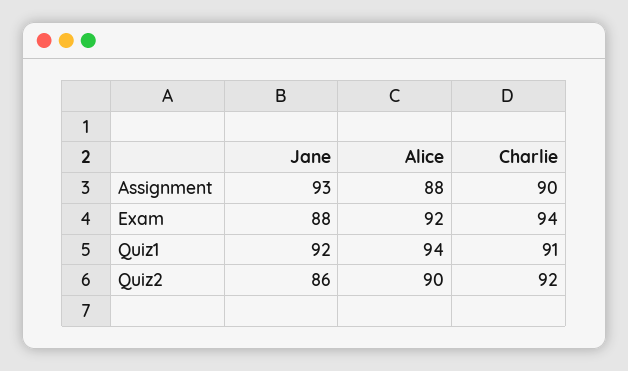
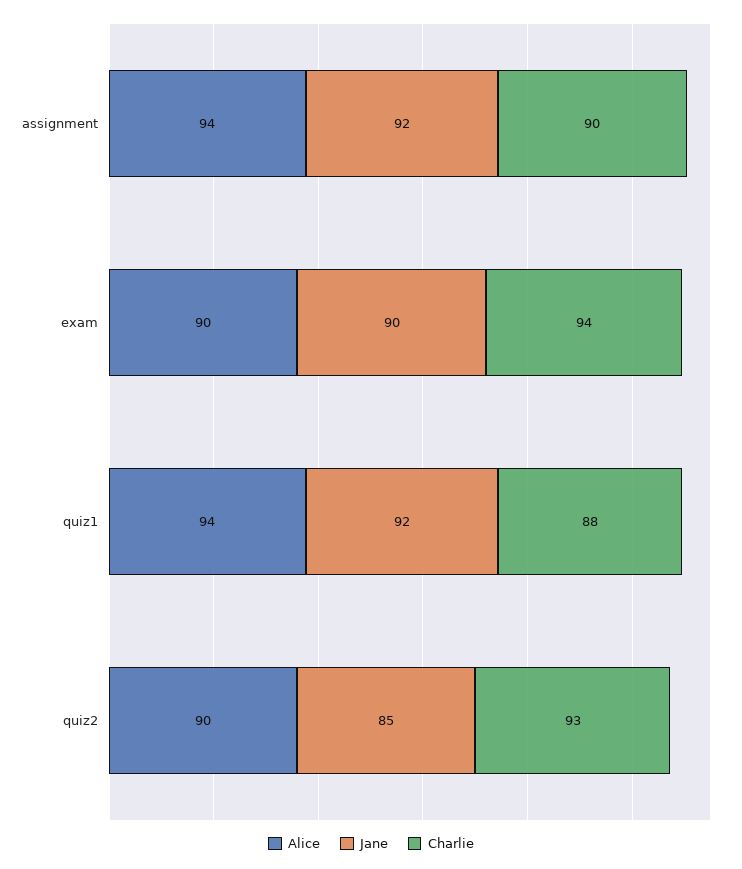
Jane, Assignment: 93 -> 92
Alice, Assignment: 88 -> 94
Jane, Exam: 88 -> 90
Alice, Exam: 92 -> 90
Charlie, Quiz1: 91 -> 88
Jane, Quiz2: 86 -> 85
Charlie, Quiz2: 92 -> 93

